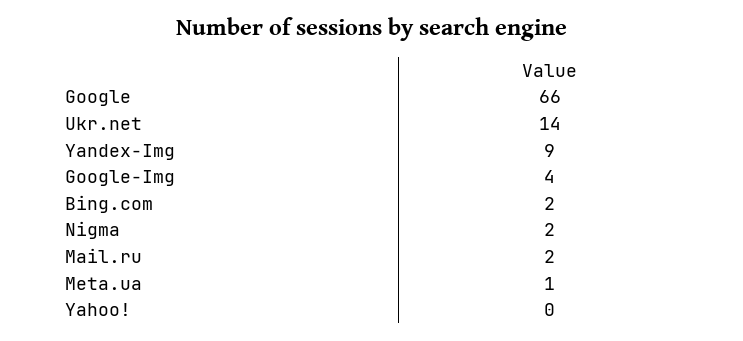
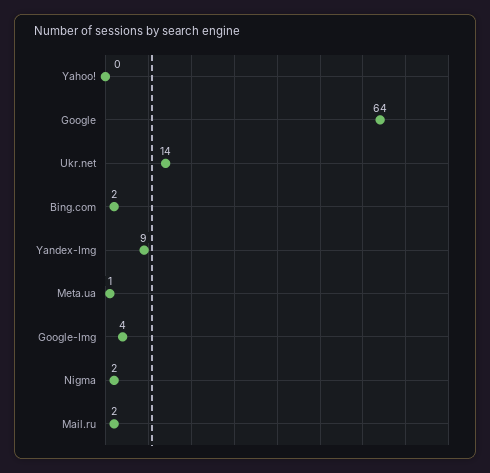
Google: 66 -> 64

